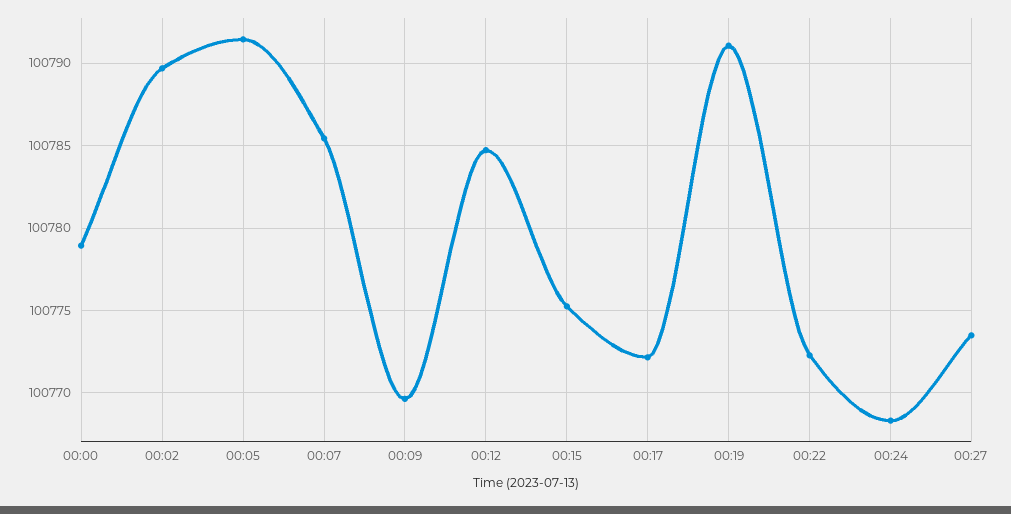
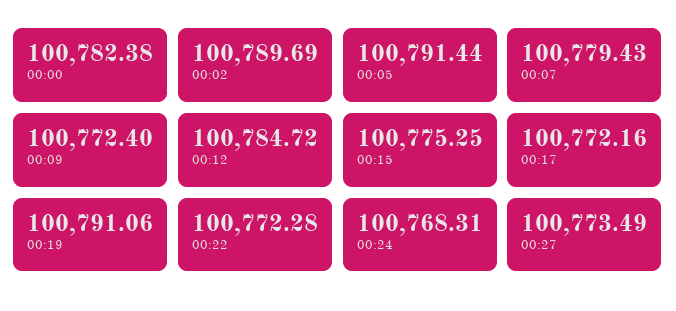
00:00: 100779 -> 100782.38
00:07: 100785.5 -> 100779.43
00:09: 100769.5 -> 100772.4

